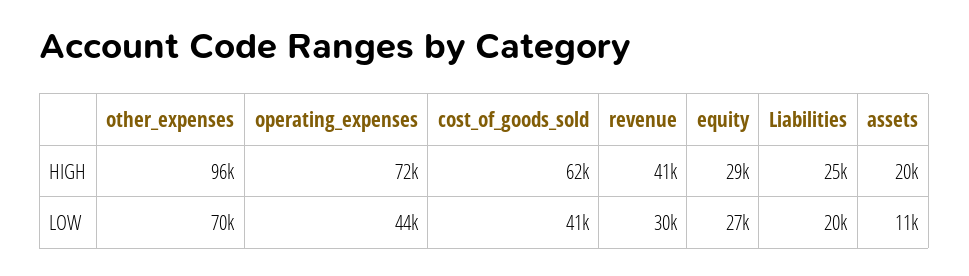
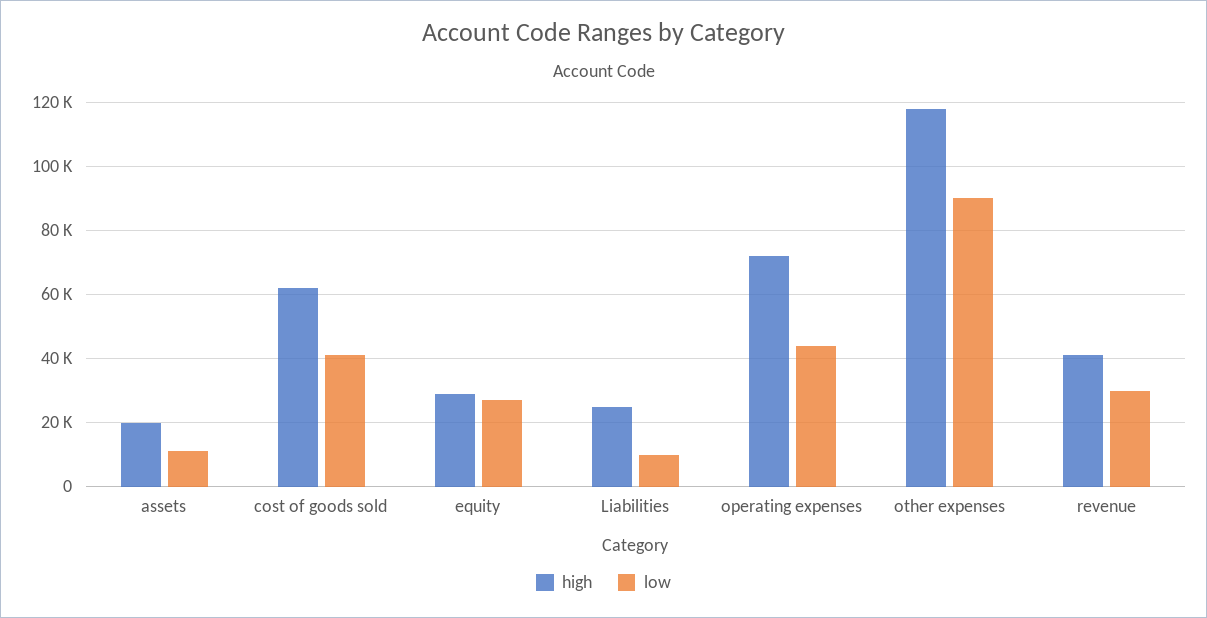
HIGH, other_expenses: 96000 -> 118000
LOW, other_expenses: 70000 -> 90000
LOW, Liabilities: 20000 -> 10000

